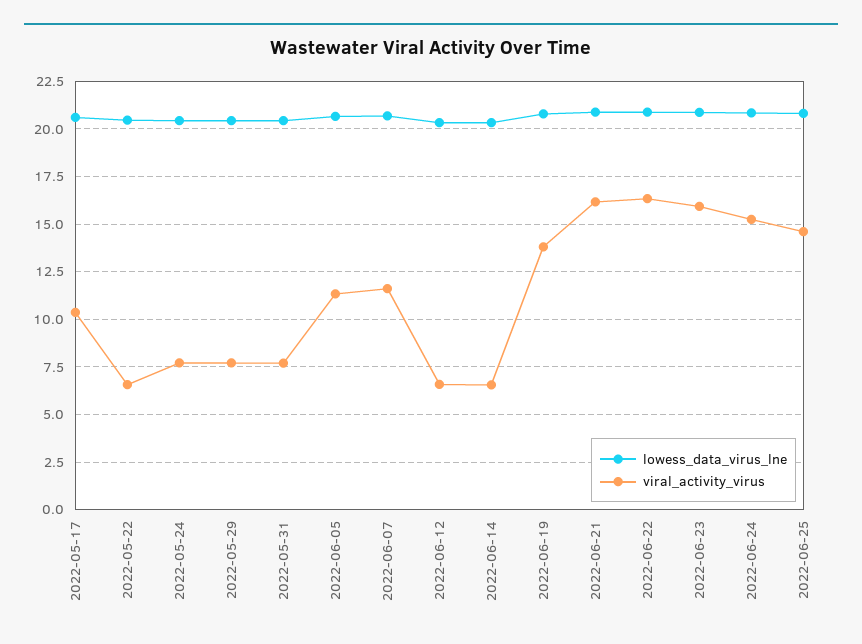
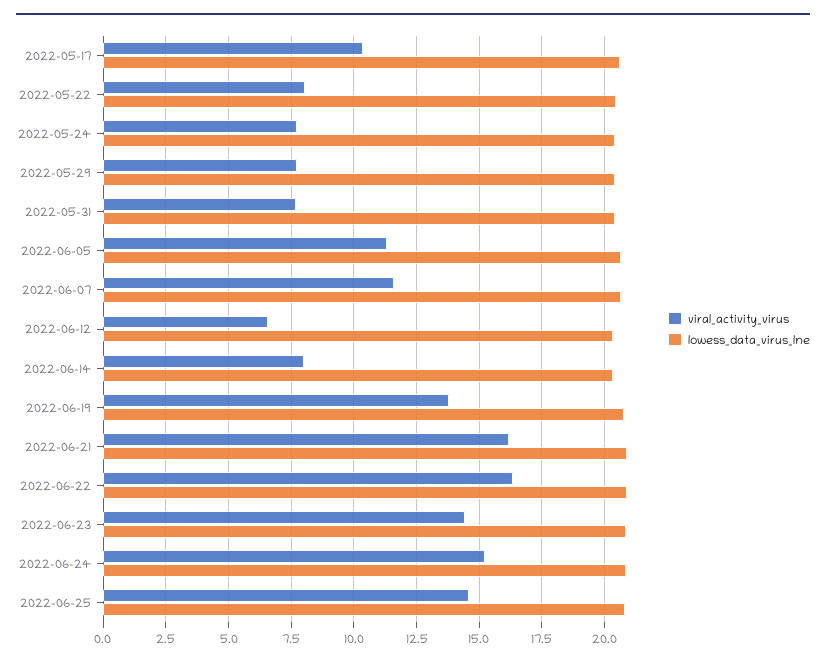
viral_activity_virus, 2022-05-22: 6.5 -> 8
viral_activity_virus, 2022-06-14: 6.5 -> 8
viral_activity_virus, 2022-06-23: 16 -> 14.5

